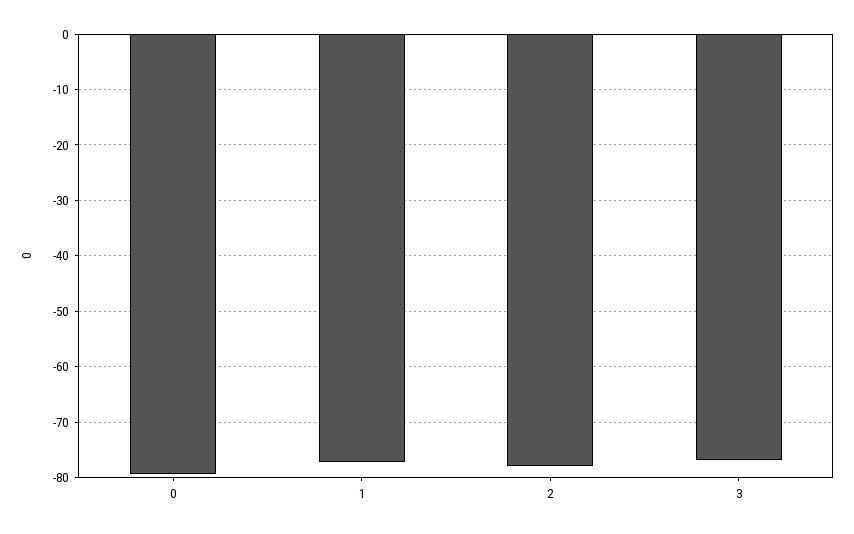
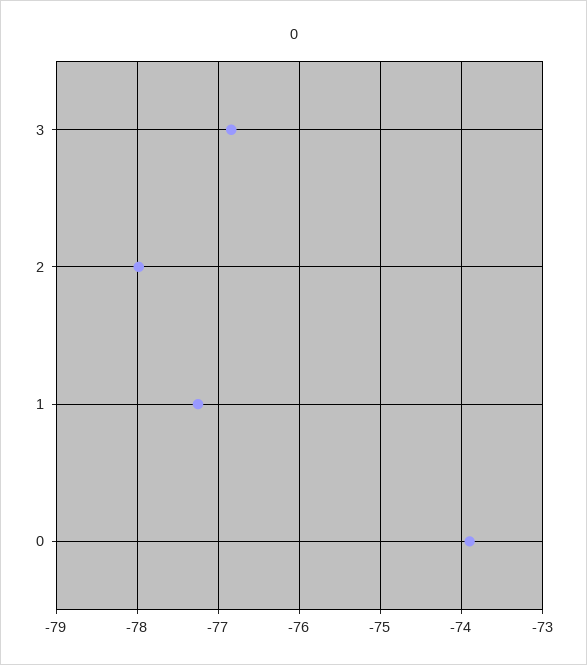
0: -80 -> -73.9

